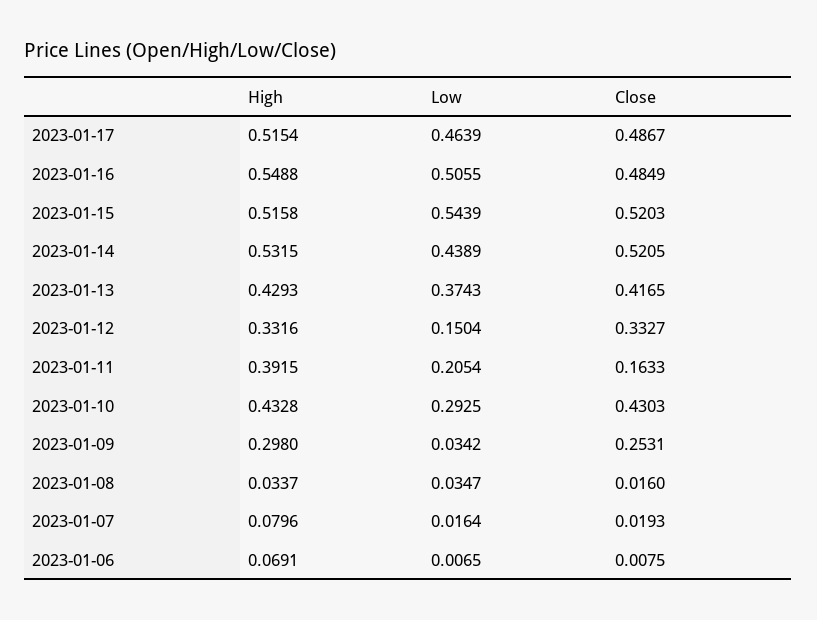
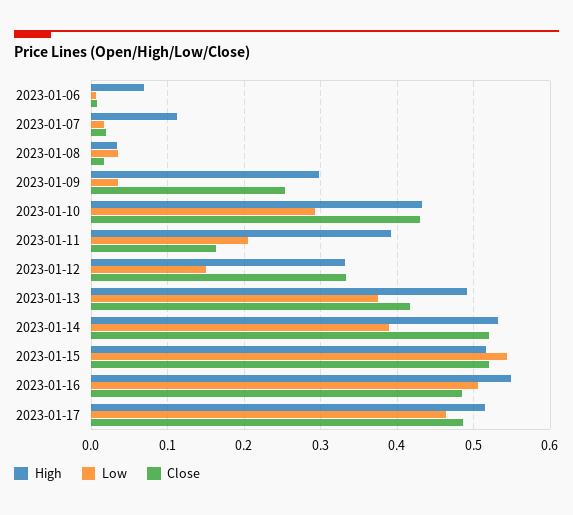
Low, 2023-01-14: 0.4389 -> 0.39
High, 2023-01-13: 0.4293 -> 0.49
High, 2023-01-07: 0.0796 -> 0.11

